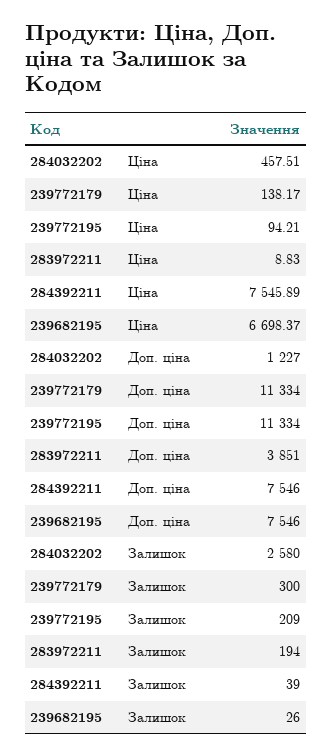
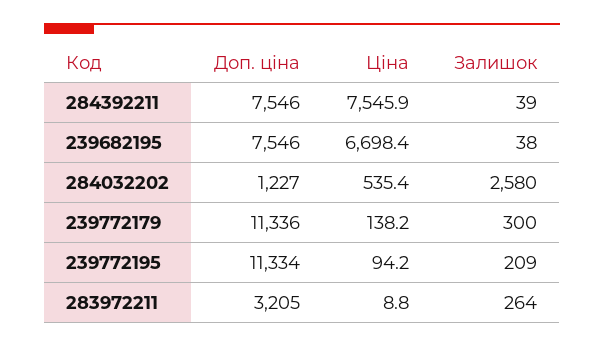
284032202, Ціна: 457.51 -> 535.4
239772179, Доп. ціна: 11334 -> 11336
283972211, Доп. ціна: 3851 -> 3205
283972211, Залишок: 194 -> 264
239682195, Залишок: 26 -> 38

